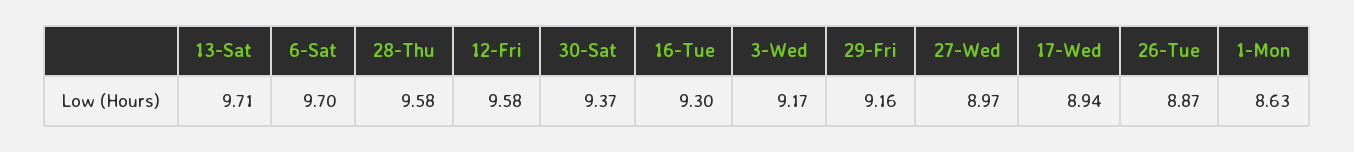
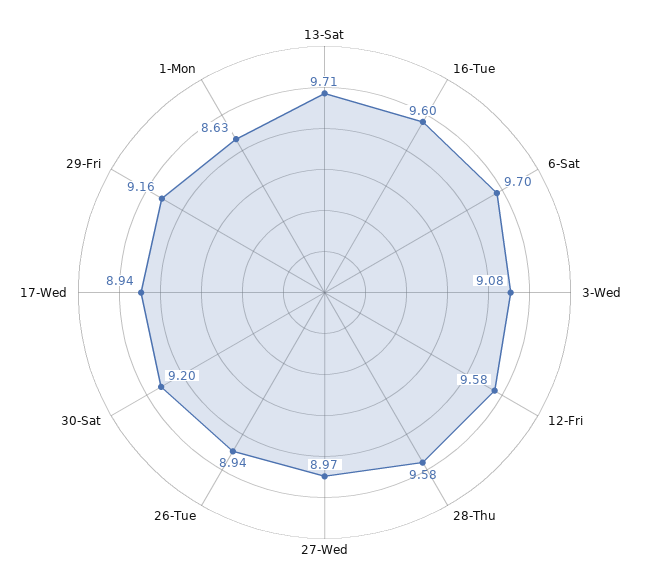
30-Sat: 9.37 -> 9.2
16-Tue: 9.3 -> 9.6
3-Wed: 9.17 -> 9.08
26-Tue: 8.87 -> 8.94

